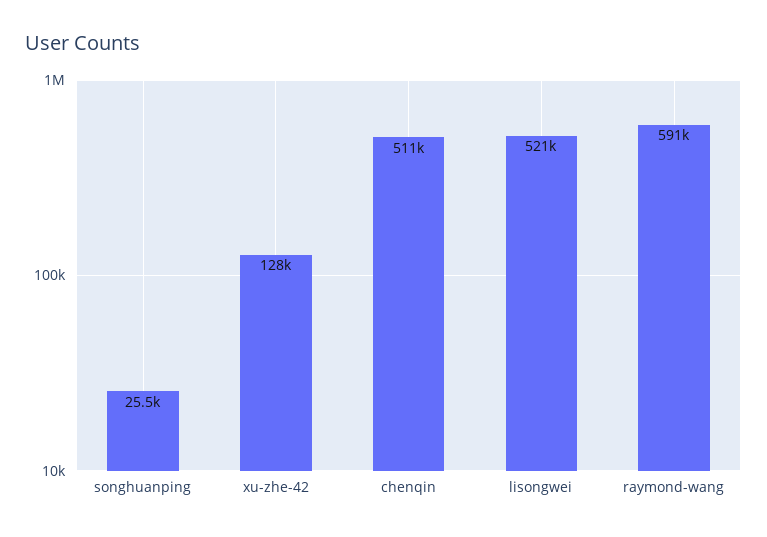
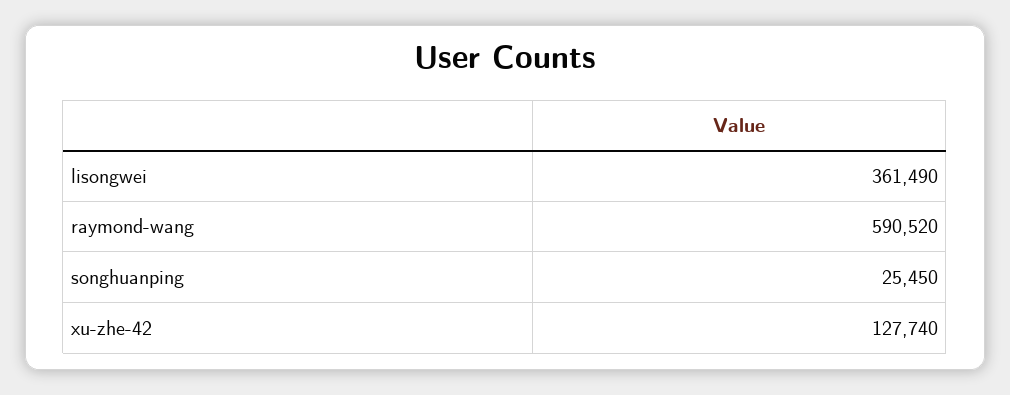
chenqin: 511000 -> none
lisongwei: 521000 -> 361490

